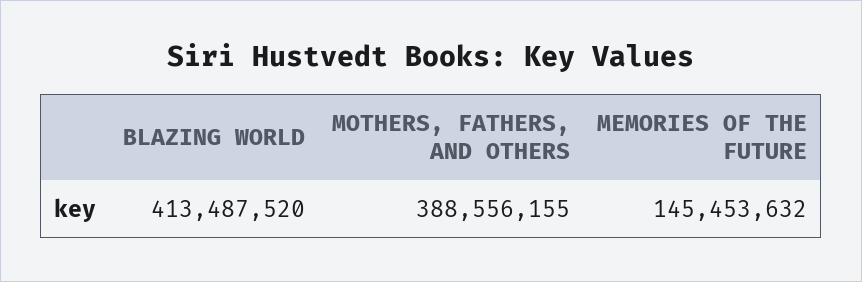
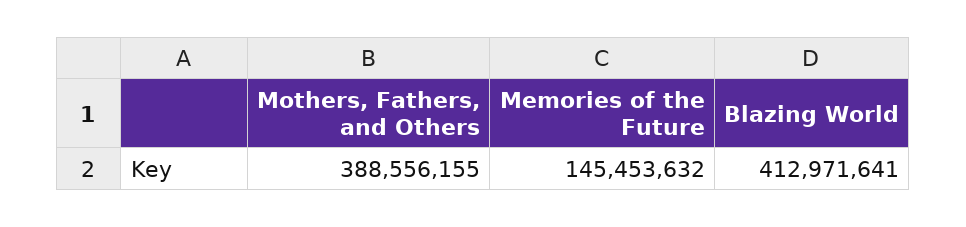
BLAZING WORLD: 413487520 -> 412971641

